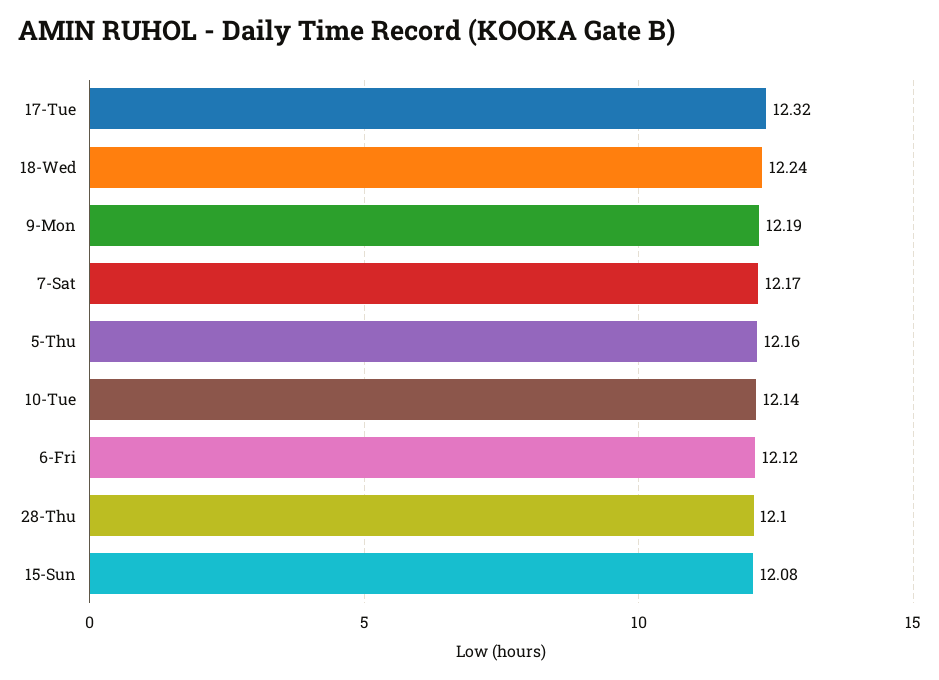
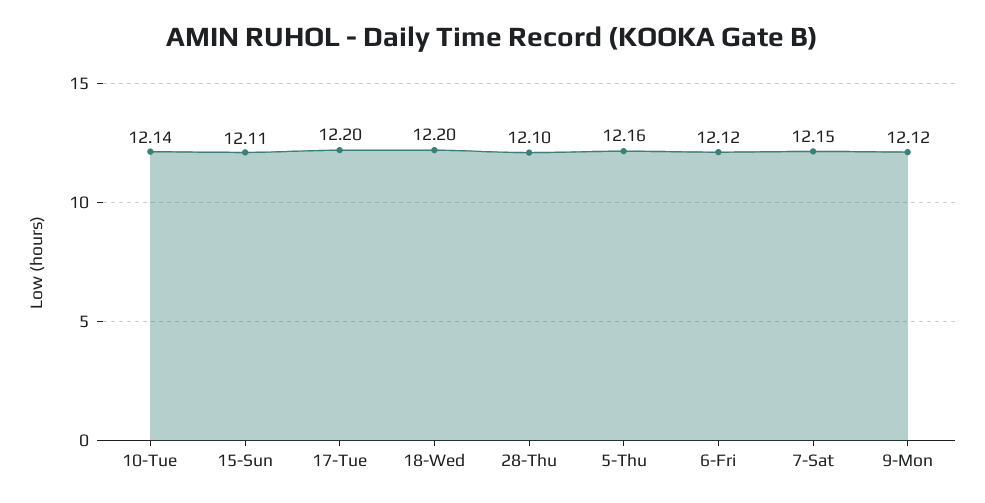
17-Tue: 12.32 -> 12.2
18-Wed: 12.24 -> 12.2
9-Mon: 12.19 -> 12.12
7-Sat: 12.17 -> 12.15
15-Sun: 12.08 -> 12.11

